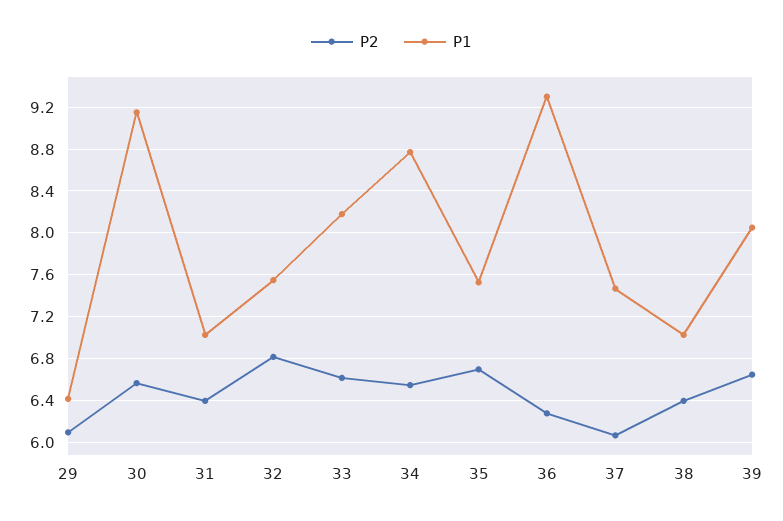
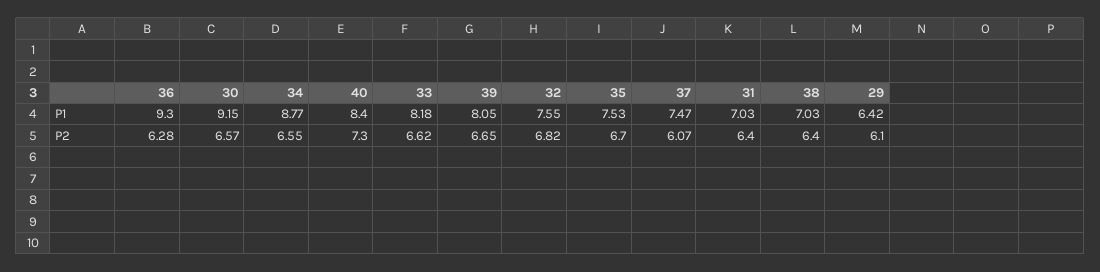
P1, 40: none -> 8.4
P2, 40: none -> 7.3

